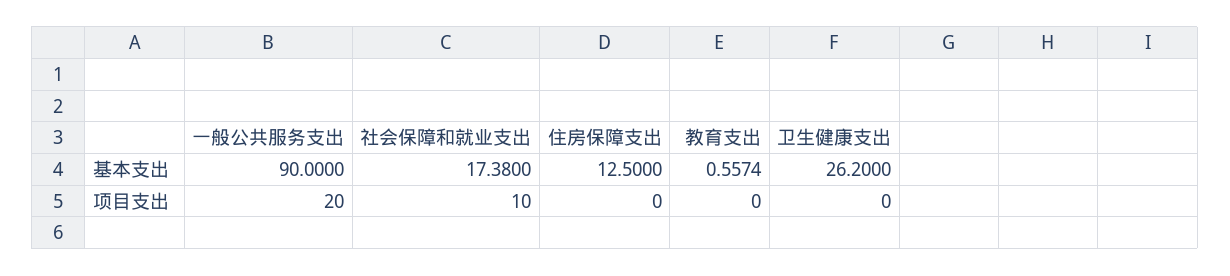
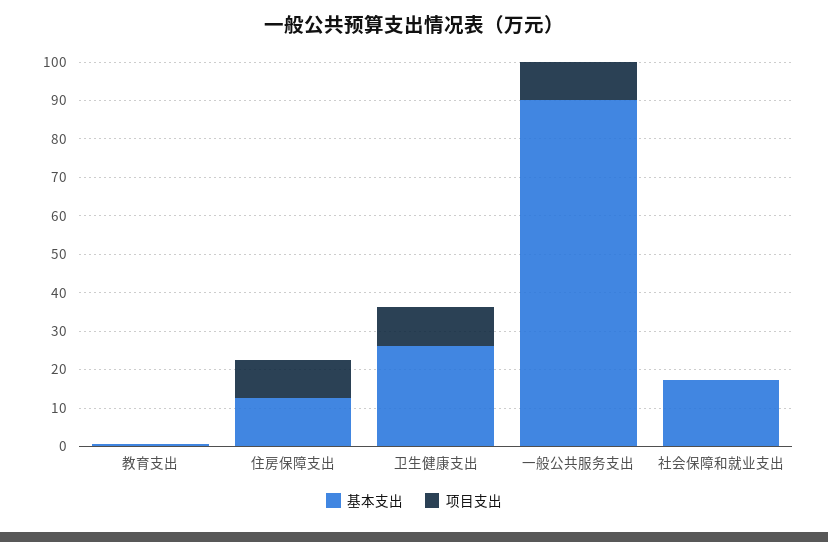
项目支出, 一般公共服务支出: 20 -> 10
项目支出, 社会保障和就业支出: 10 -> 0
项目支出, 住房保障支出: 0 -> 10
项目支出, 卫生健康支出: 0 -> 10

